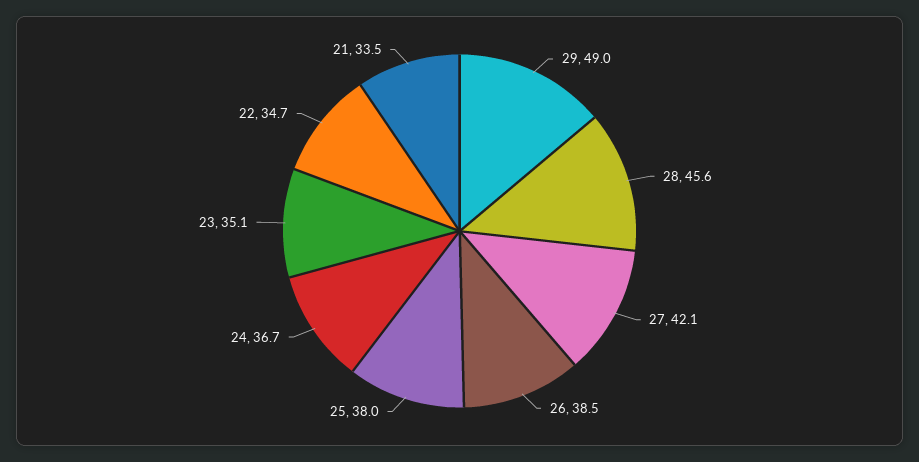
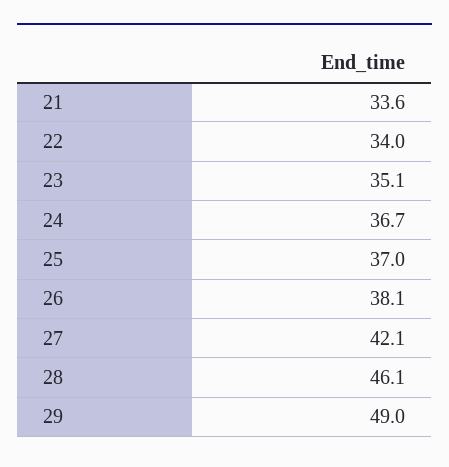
28: 45.6 -> 46.1
26: 38.5 -> 38.1
25: 38 -> 37
22: 34.7 -> 34
21: 33.5 -> 33.6

